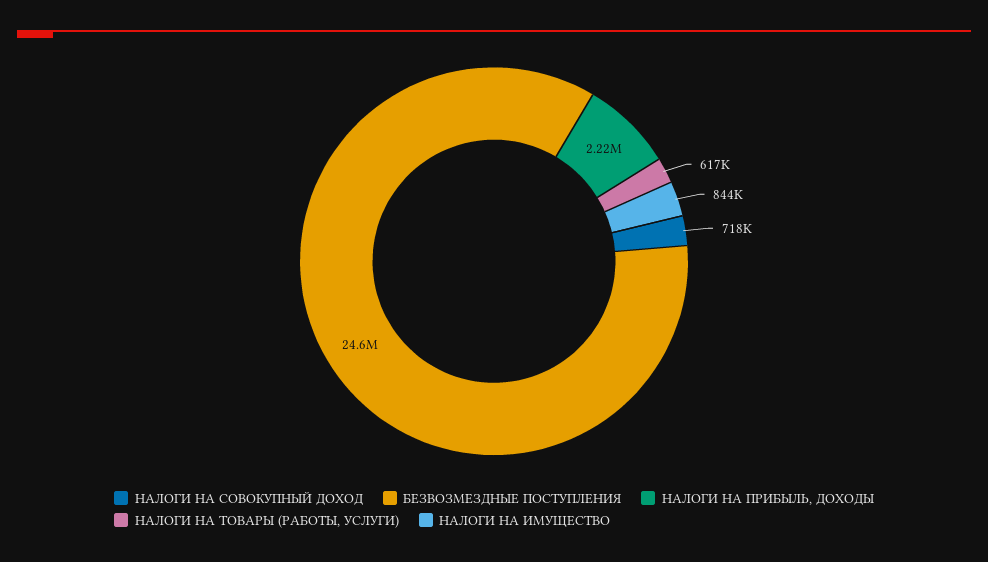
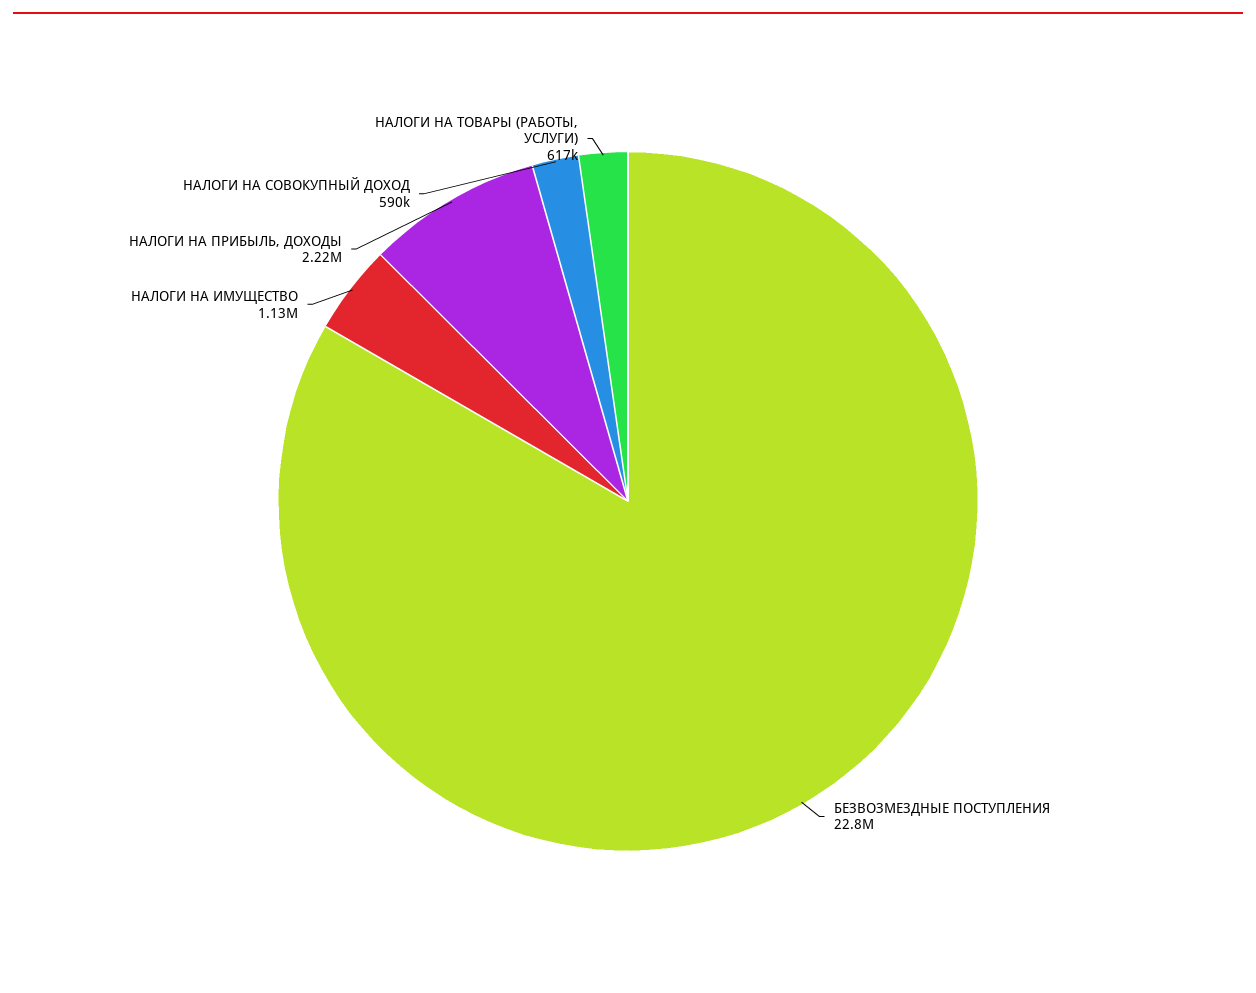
НАЛОГИ НА СОВОКУПНЫЙ ДОХОД: 718000 -> 590000
БЕЗВОЗМЕЗДНЫЕ ПОСТУПЛЕНИЯ: 24600000 -> 22800000
НАЛОГИ НА ИМУЩЕСТВО: 844000 -> 1130000

